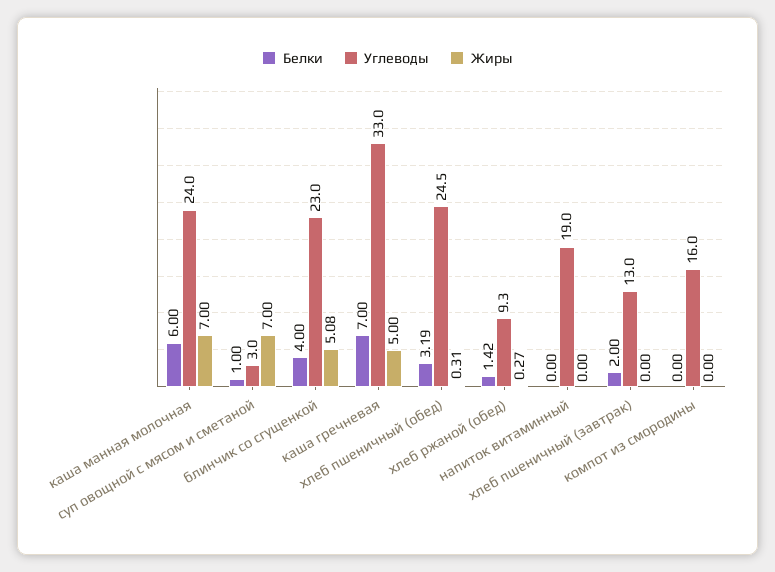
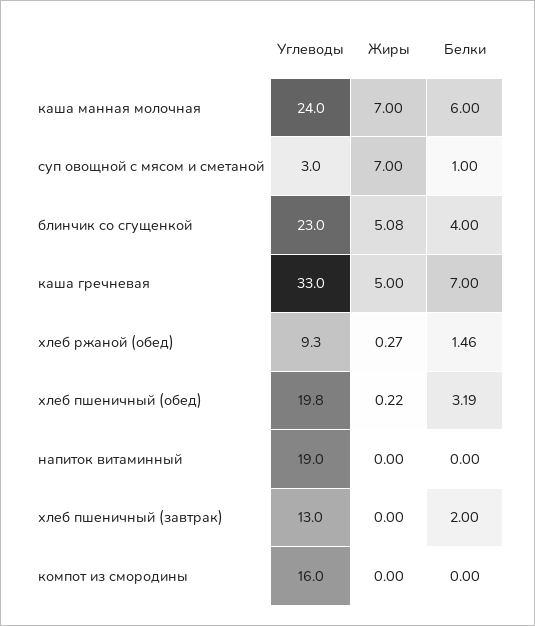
Углеводы, хлеб пшеничный (обед): 24.5 -> 19.8
Жиры, хлеб пшеничный (обед): 0.31 -> 0.22
Белки, хлеб ржаной (обед): 1.42 -> 1.46

